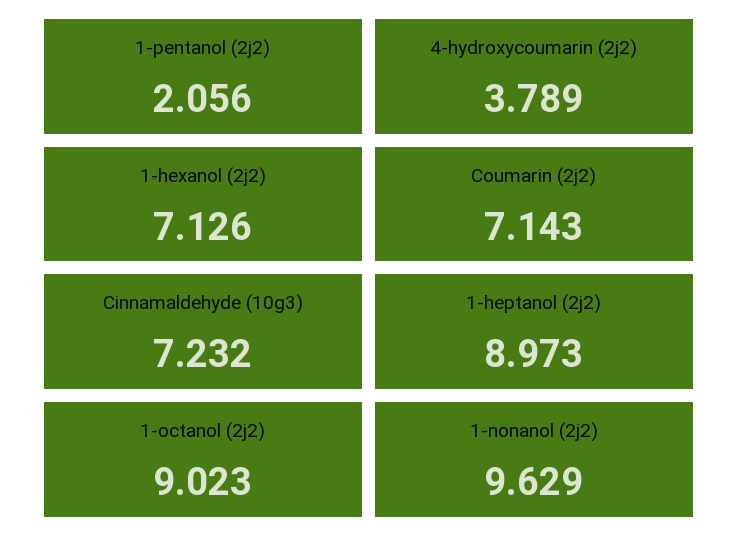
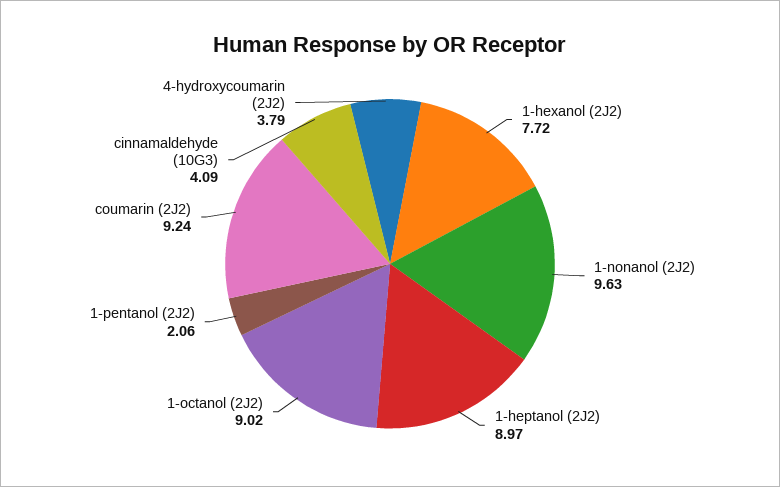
1-hexanol (2j2): 7.126 -> 7.72
Coumarin (2j2): 7.143 -> 9.24
Cinnamaldehyde (10g3): 7.232 -> 4.09

